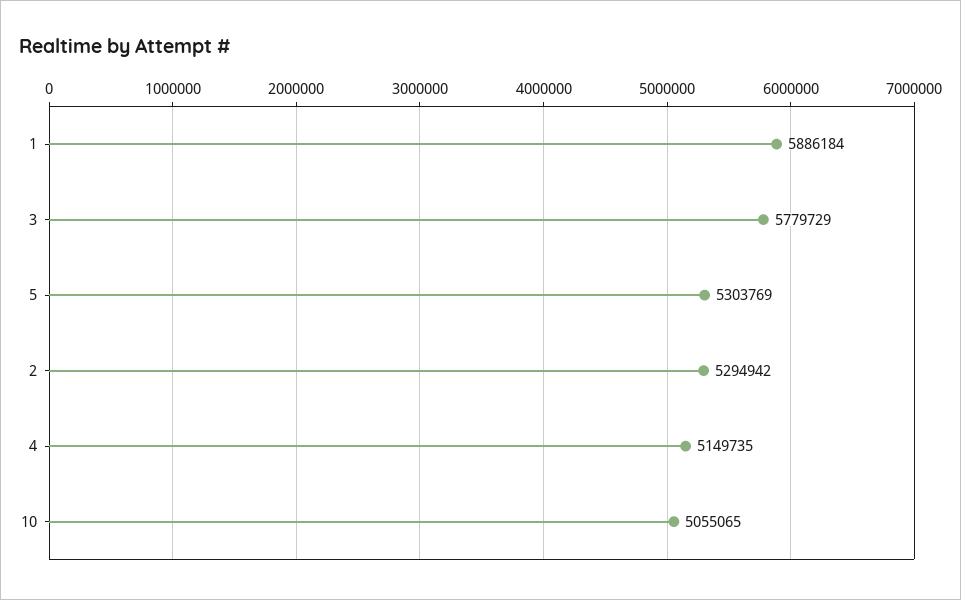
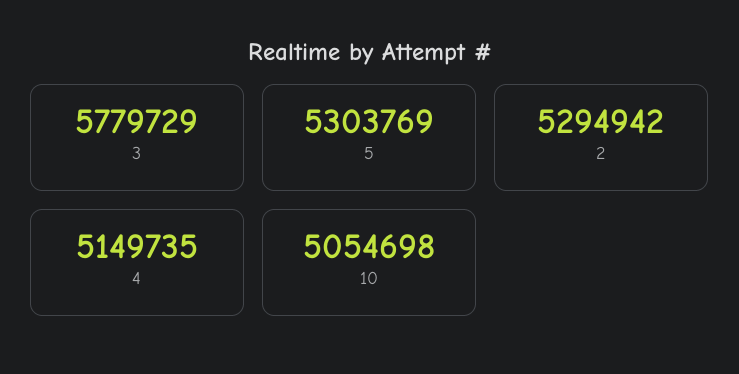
1: 5886184 -> none
10: 5055065 -> 5054698

